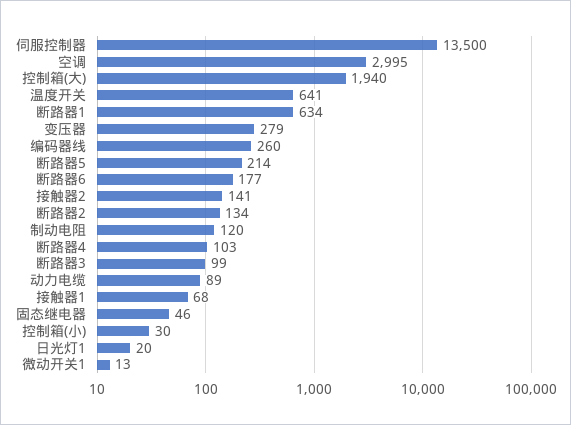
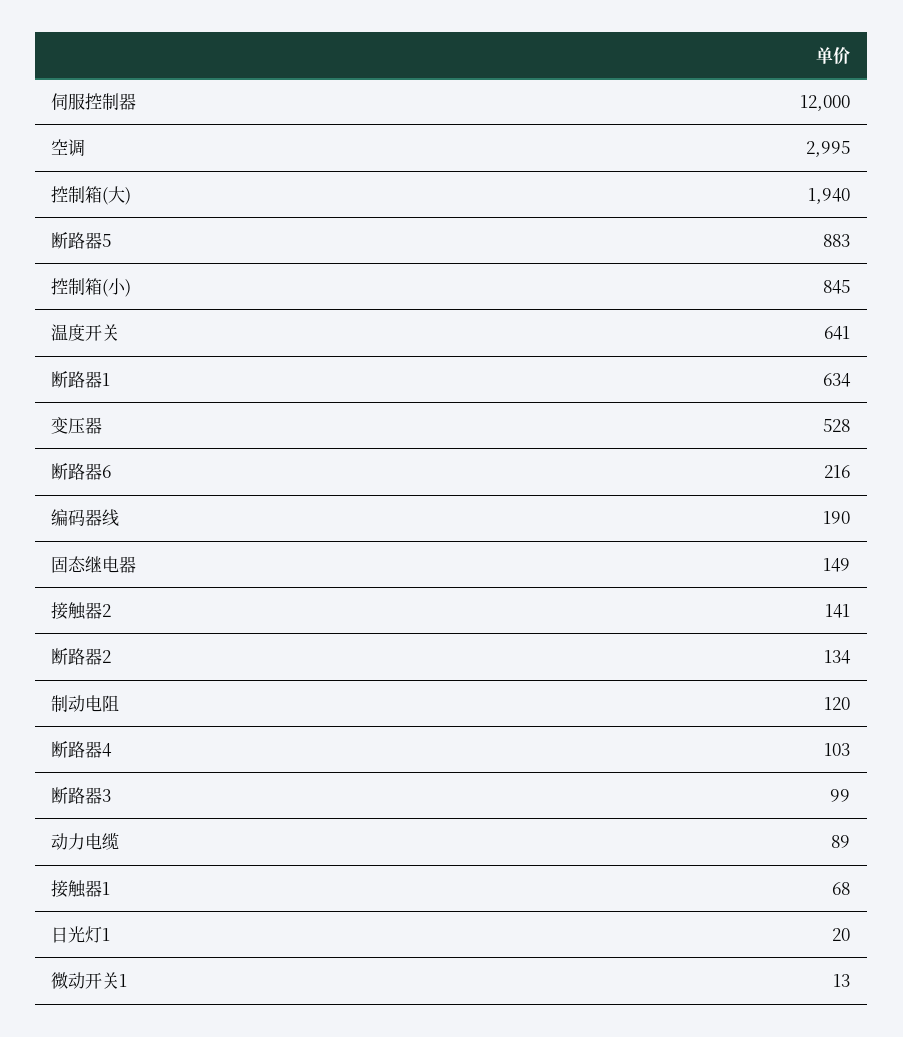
伺服控制器: 13500 -> 12000
变压器: 279 -> 528
编码器线: 260 -> 190
断路器5: 214 -> 883
断路器6: 177 -> 216
固态继电器: 46 -> 149
控制箱(小): 30 -> 845

